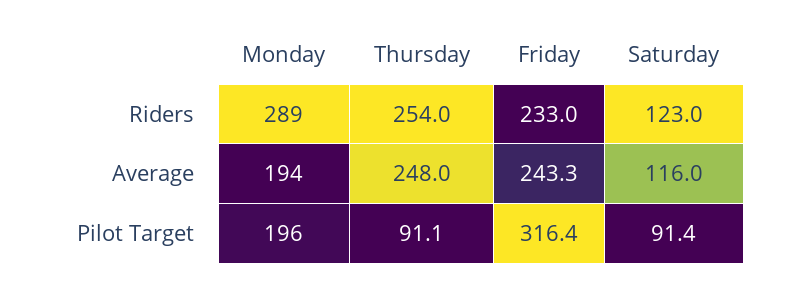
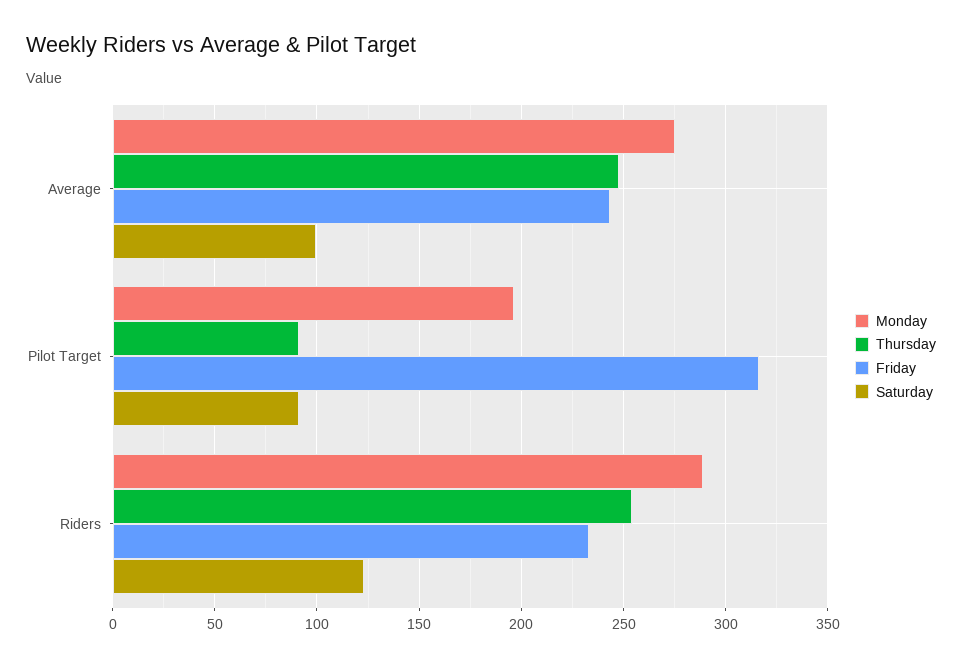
Monday, Average: 194 -> 275
Saturday, Average: 116 -> 100

